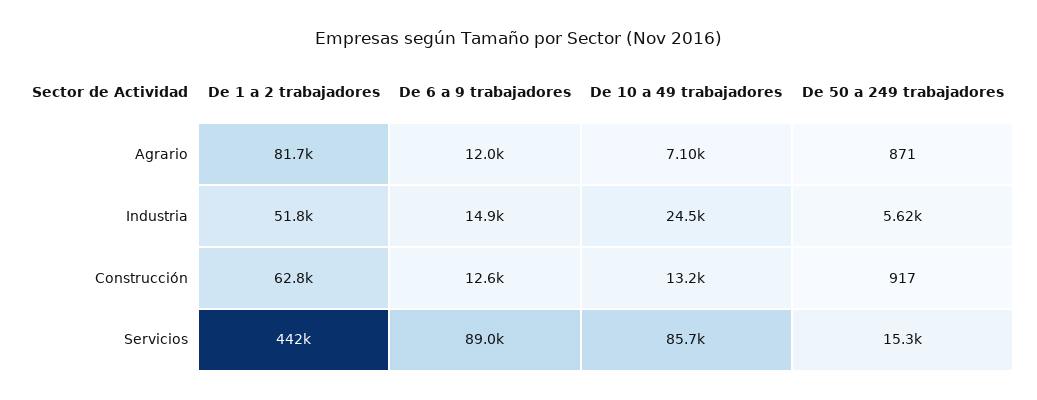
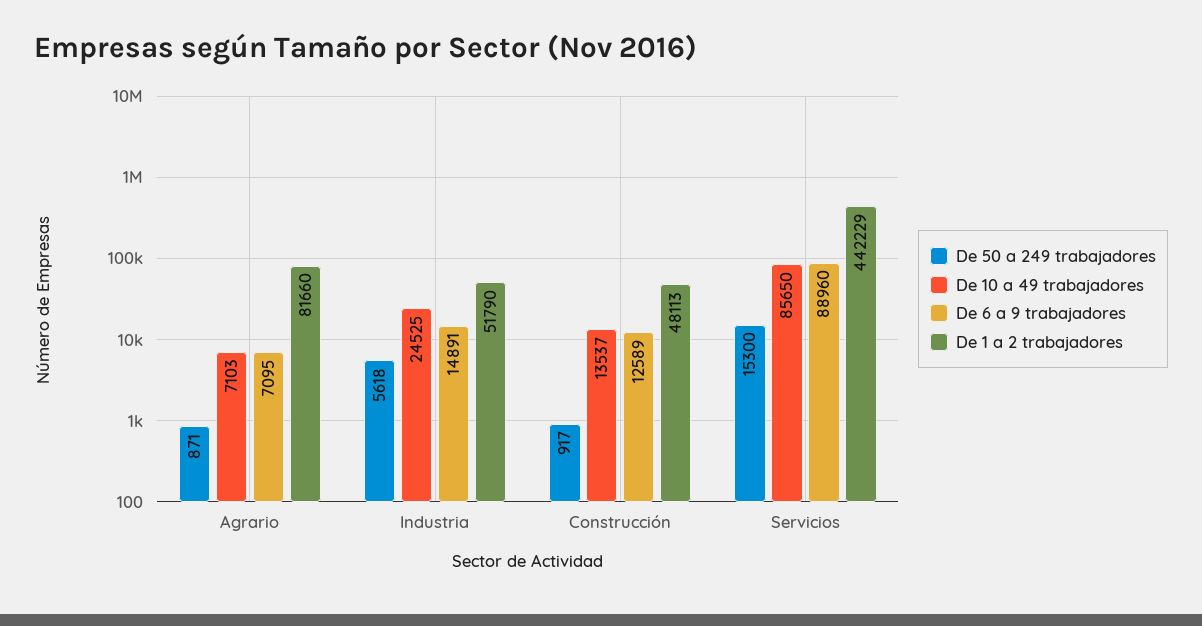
De 6 a 9 trabajadores, Agrario: 12000 -> 7095
De 1 a 2 trabajadores, Construcción: 62800 -> 48113
De 10 a 49 trabajadores, Construcción: 13200 -> 13537

